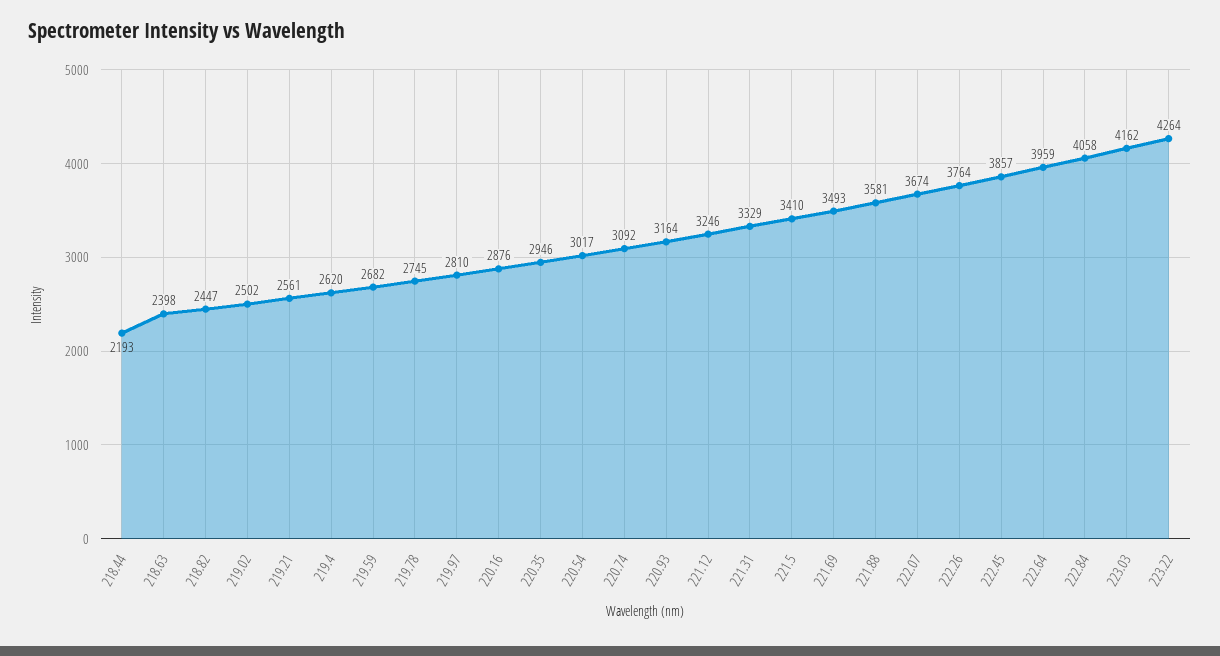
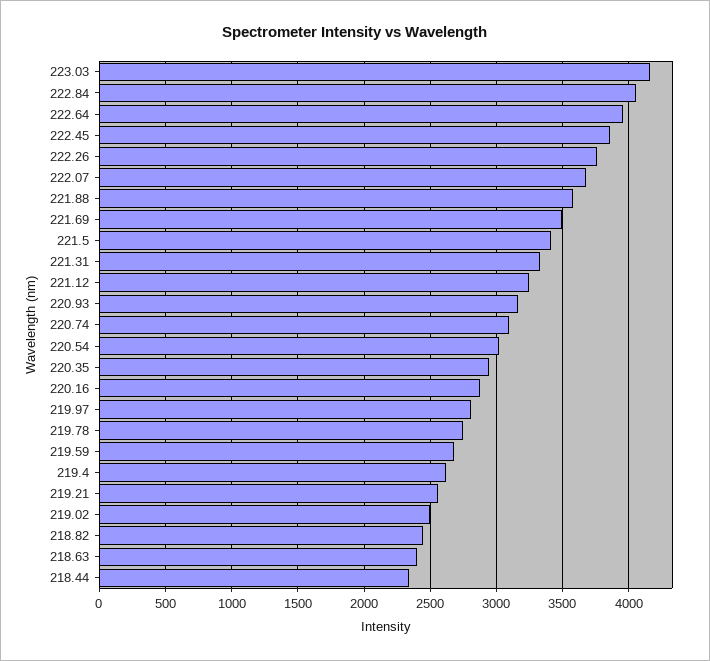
218.44: 2193 -> 2350
223.22: 4264 -> none

